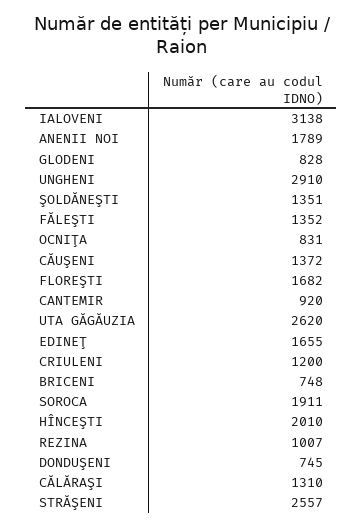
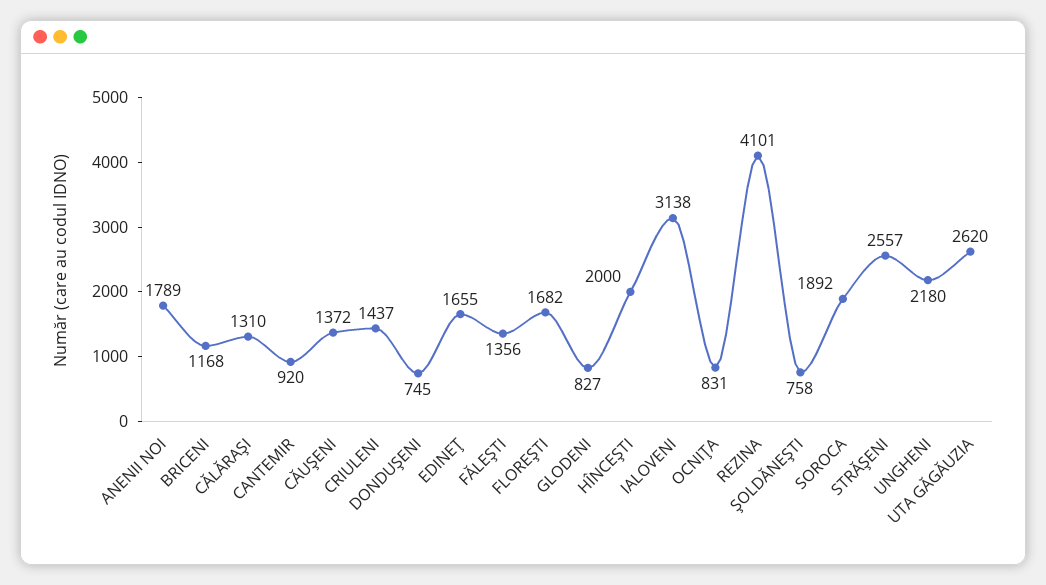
GLODENI: 828 -> 827
UNGHENI: 2910 -> 2180
ŞOLDĂNEŞTI: 1351 -> 758
FĂLEŞTI: 1352 -> 1356
CRIULENI: 1200 -> 1437
BRICENI: 748 -> 1168
SOROCA: 1911 -> 1892
HÎNCEŞTI: 2010 -> 2000
REZINA: 1007 -> 4101

